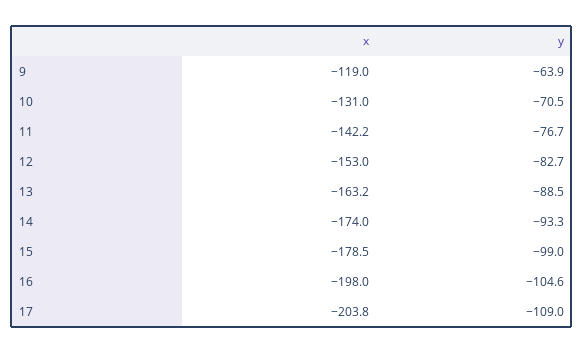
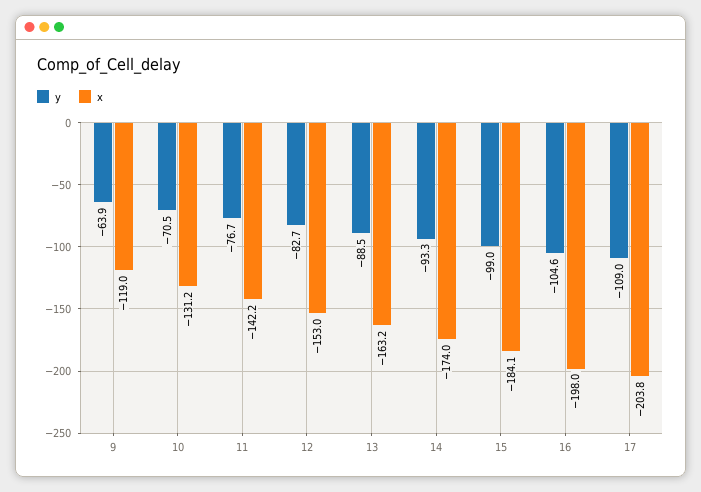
x, 10: -131 -> -131.2
x, 15: -178.5 -> -184.1

